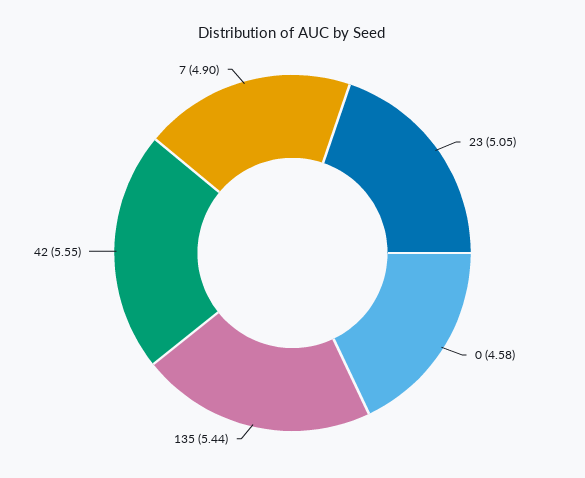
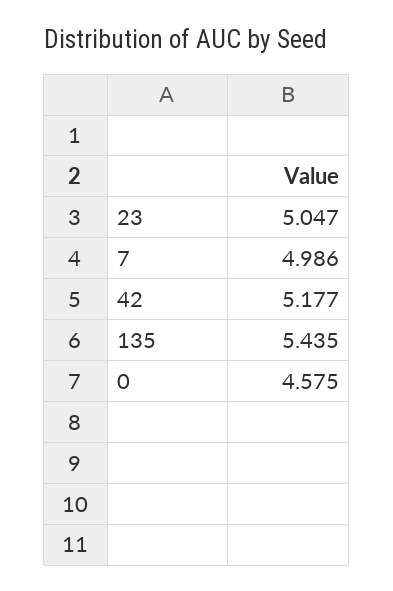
42: 5.55 -> 5.177
7: 4.9 -> 4.986

